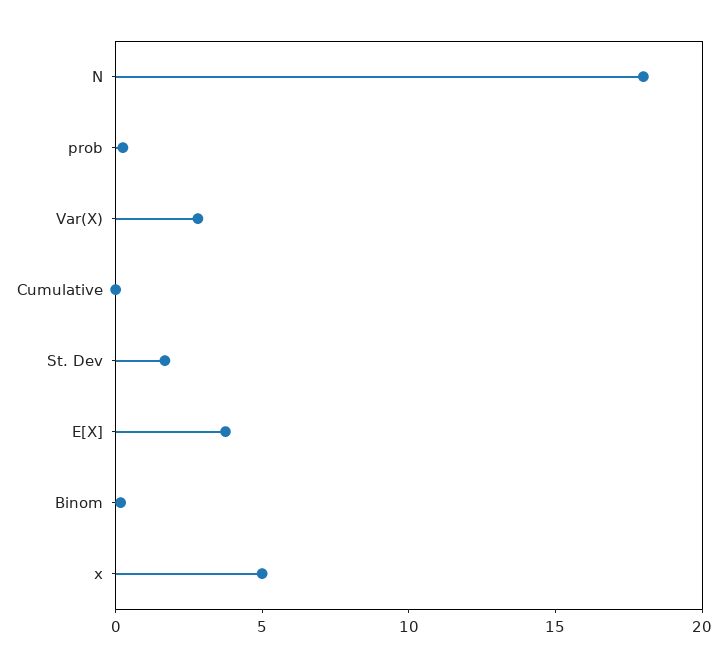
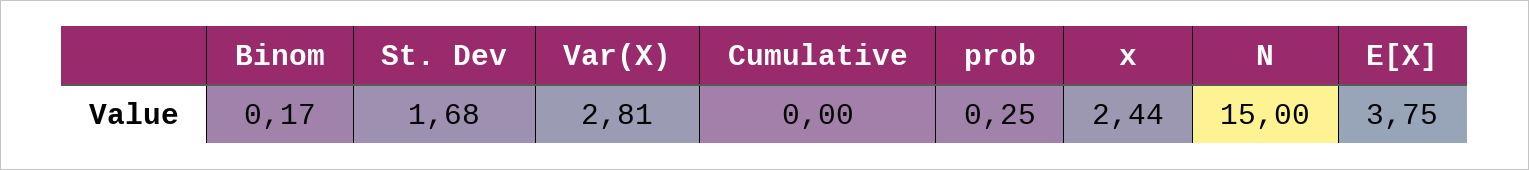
N: 18 -> 15
x: 5 -> 2.44

